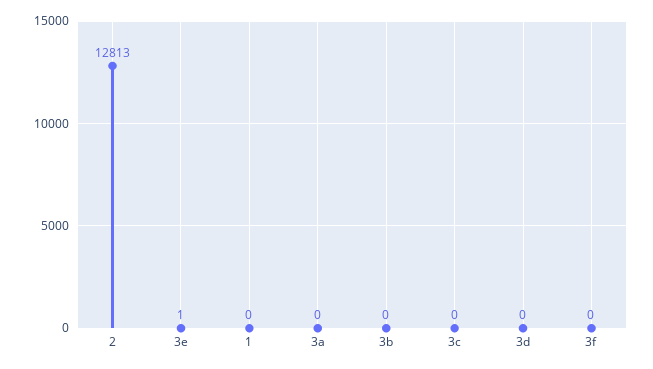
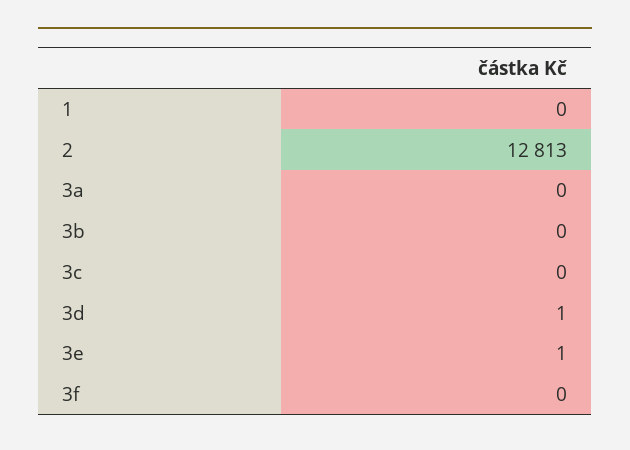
3d: 0 -> 1

